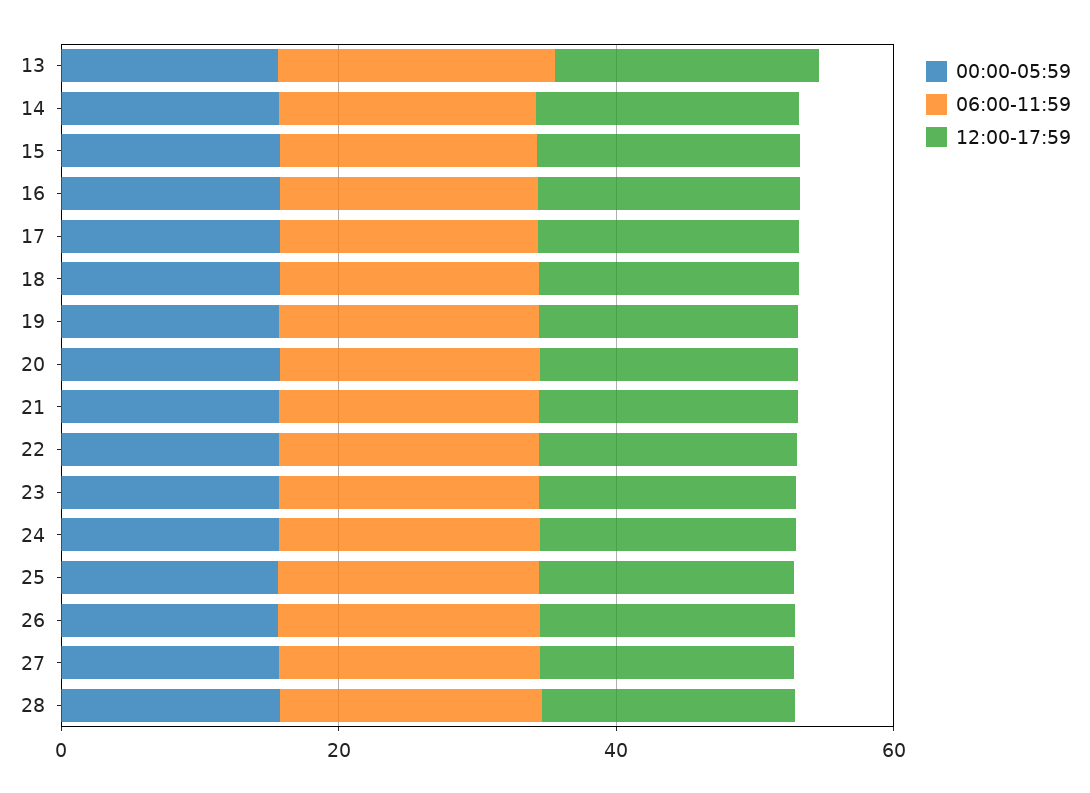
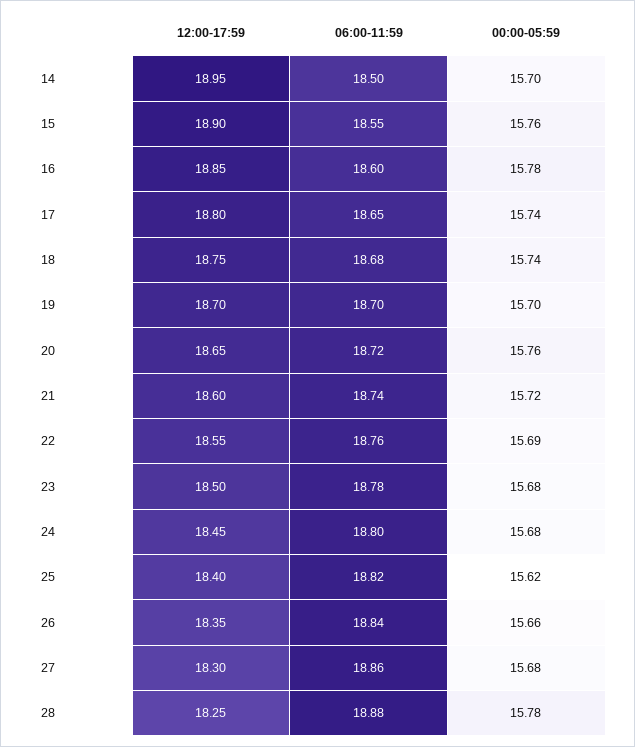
00:00-05:59, 13: 15 -> none
06:00-11:59, 13: 20 -> none
12:00-17:59, 13: 20 -> none

